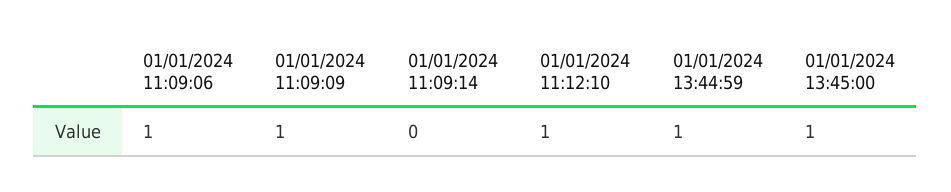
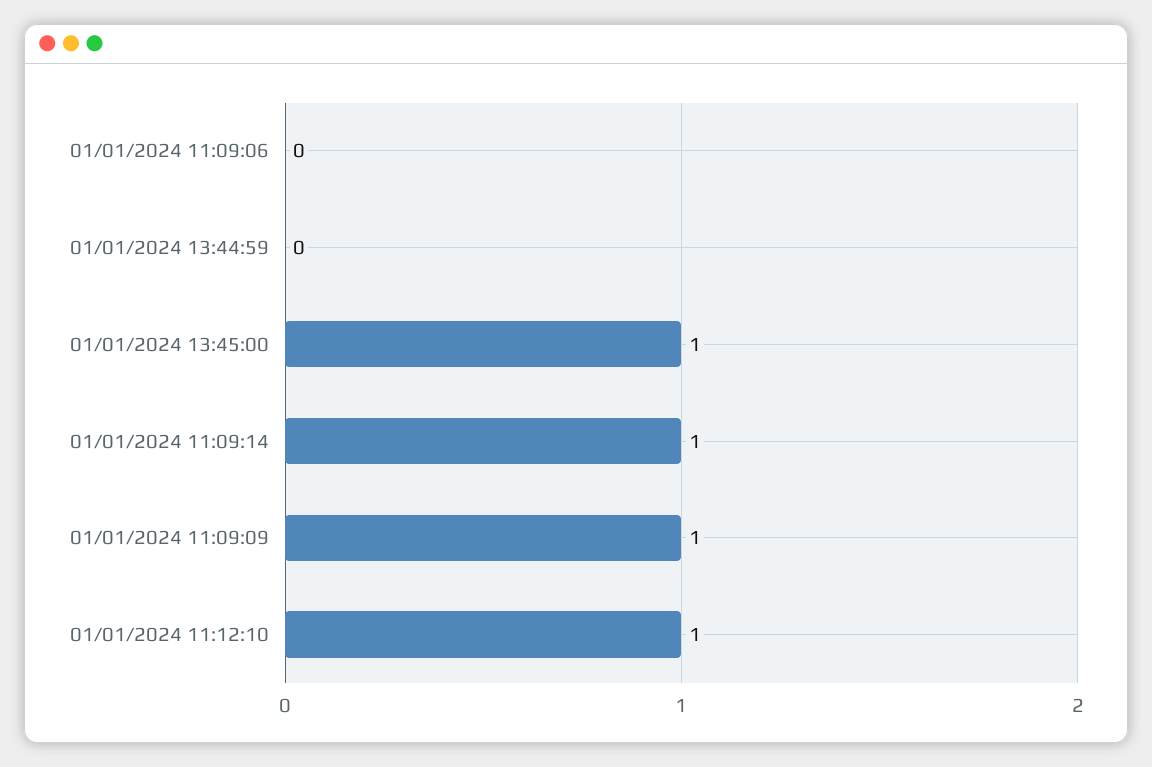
01/01/2024 11:09:06: 1 -> 0
01/01/2024 11:09:14: 0 -> 1
01/01/2024 13:44:59: 1 -> 0

